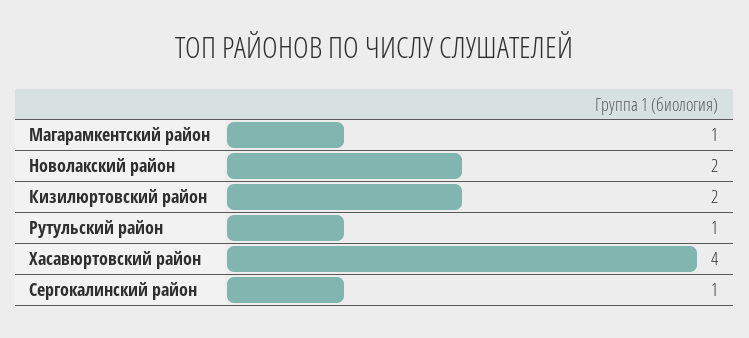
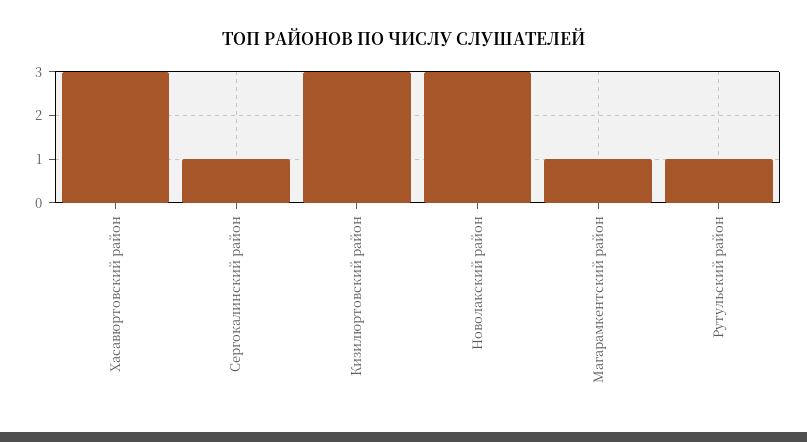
Новолакский район: 2 -> 3
Кизилюртовский район: 2 -> 3
Хасавюртовский район: 4 -> 3

